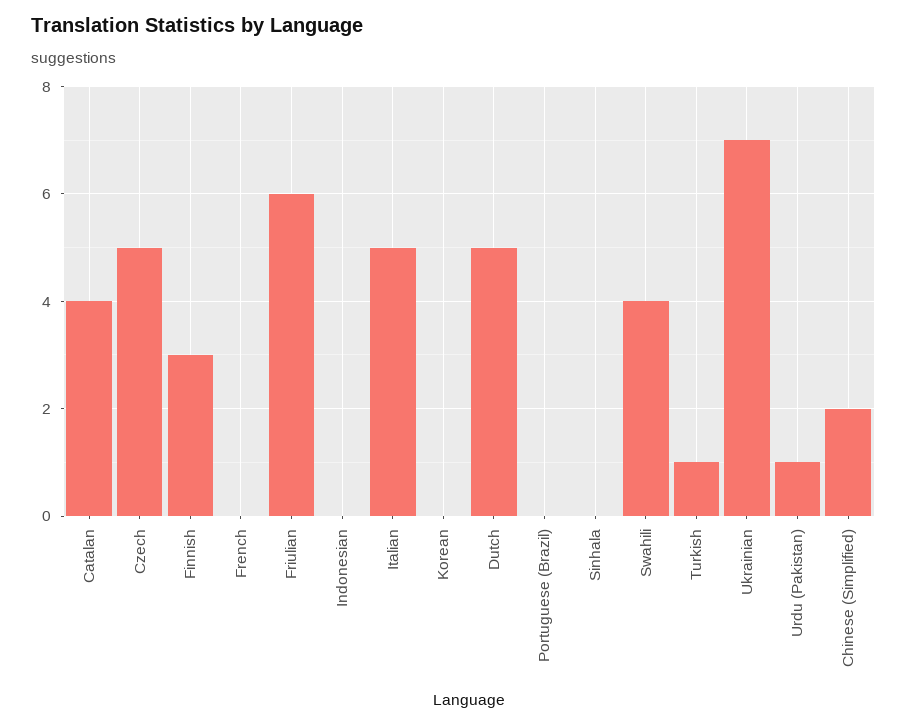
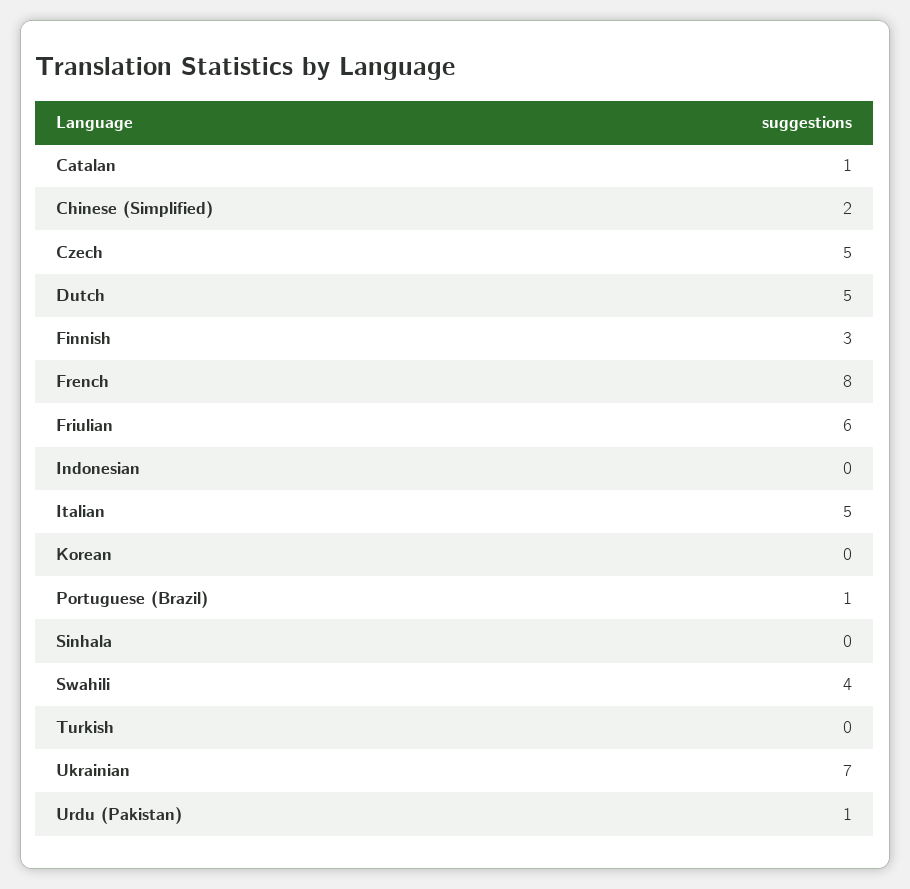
Catalan: 4 -> 1
French: 0 -> 8
Portuguese (Brazil): 0 -> 1
Turkish: 1 -> 0

